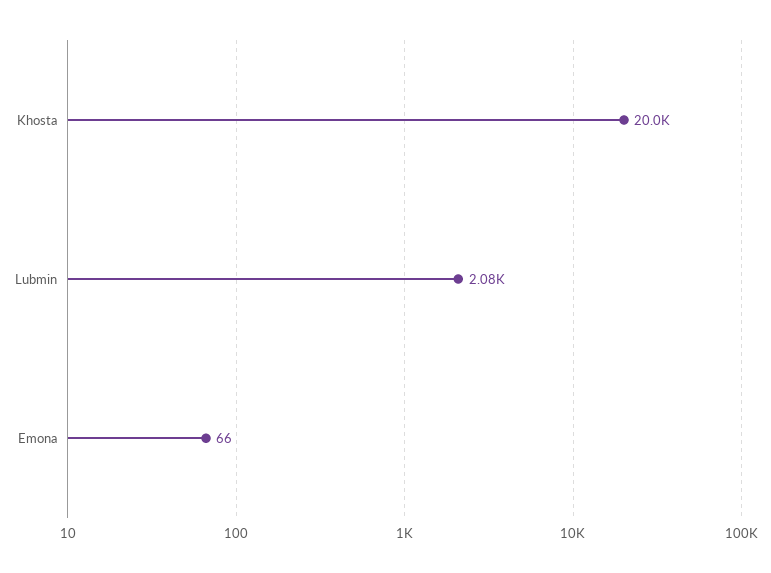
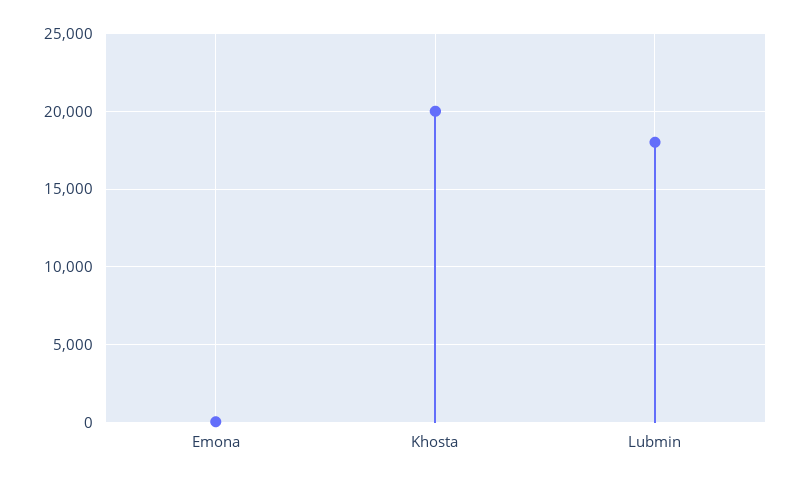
Lubmin: 2080 -> 18000

